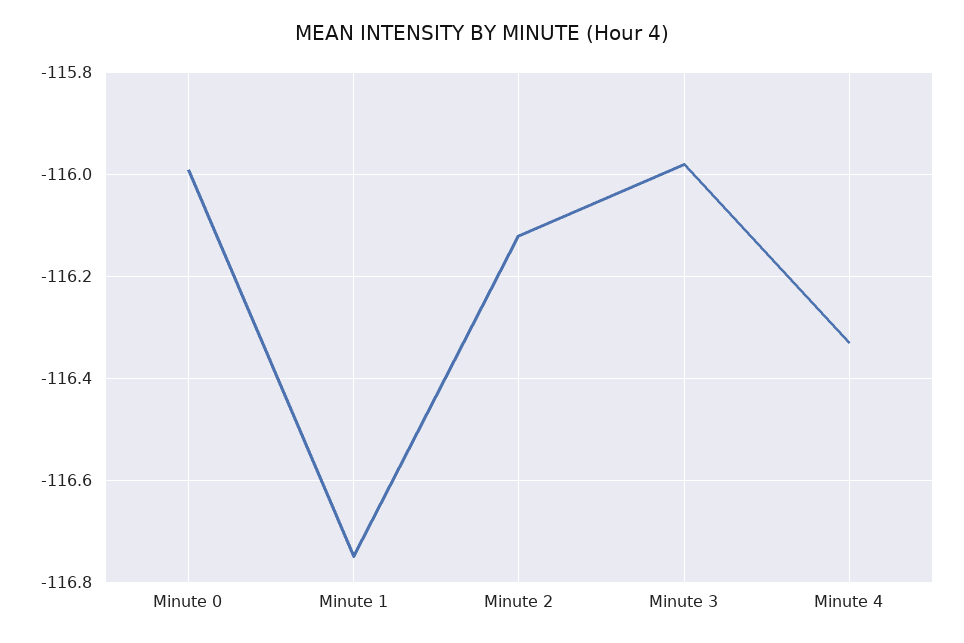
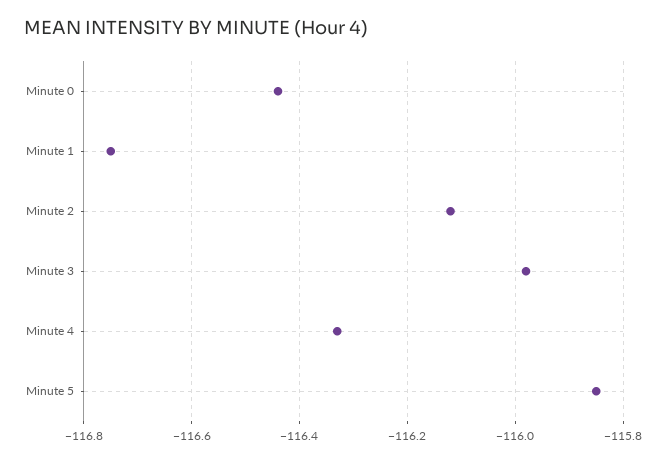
Minute 0: -116 -> -116.45
Minute 5: none -> -115.85

